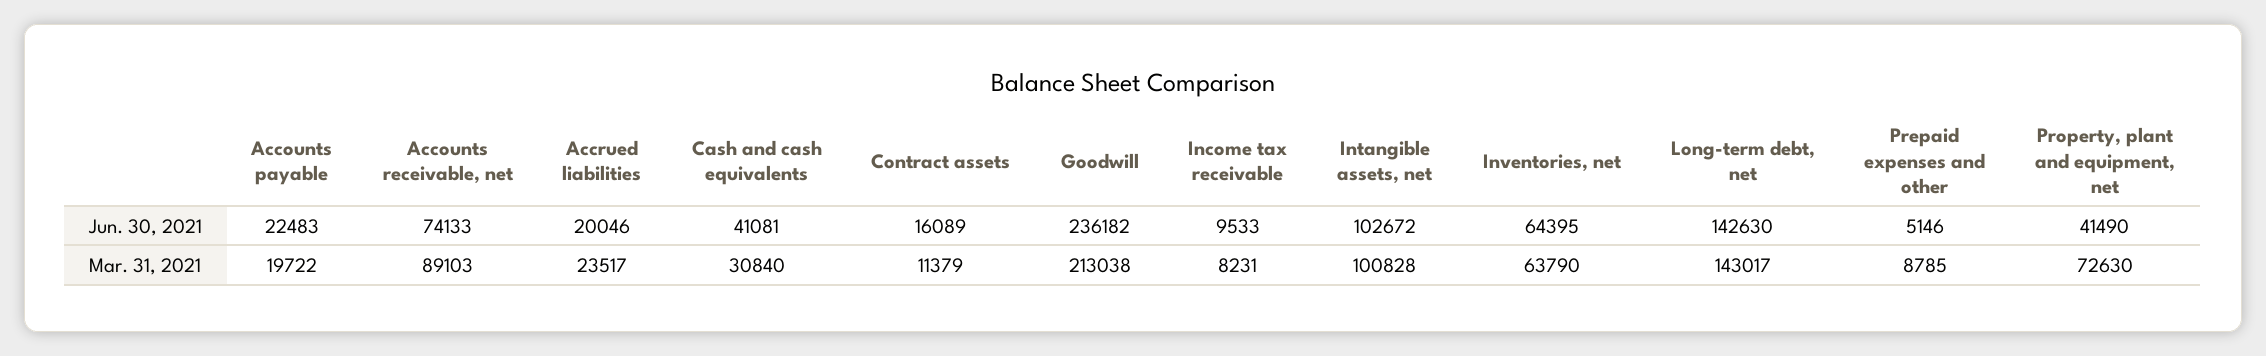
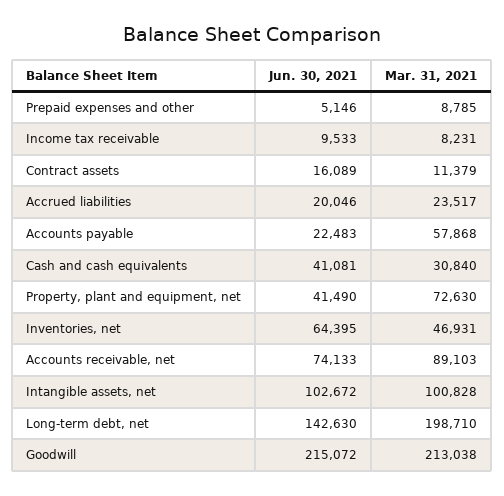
Goodwill, Jun. 30, 2021: 236182 -> 215072
Accounts payable, Mar. 31, 2021: 19722 -> 57868
Inventories, net, Mar. 31, 2021: 63790 -> 46931
Long-term debt, net, Mar. 31, 2021: 143017 -> 198710

